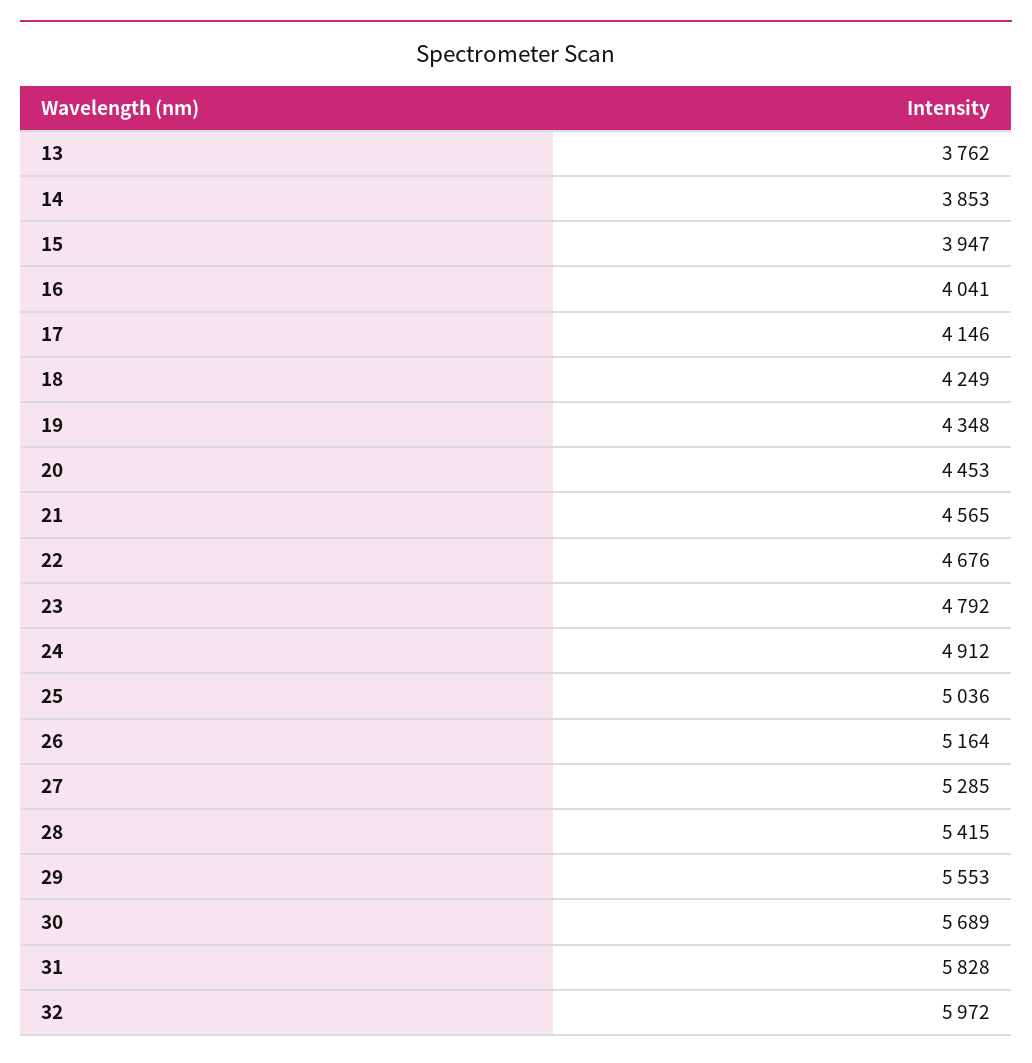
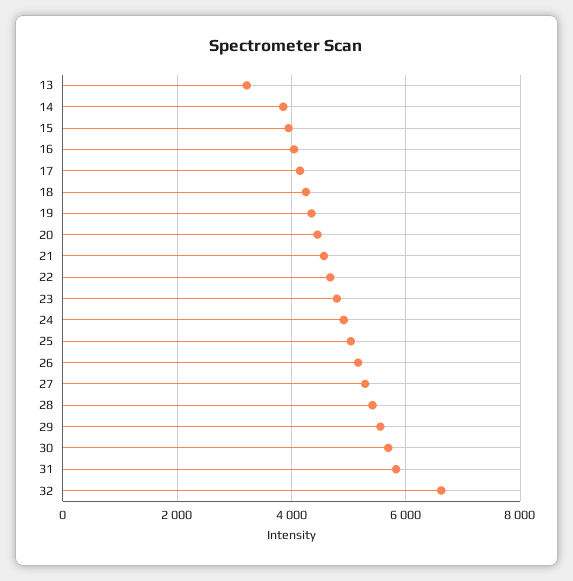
13: 3762 -> 3200
32: 5972 -> 6600

